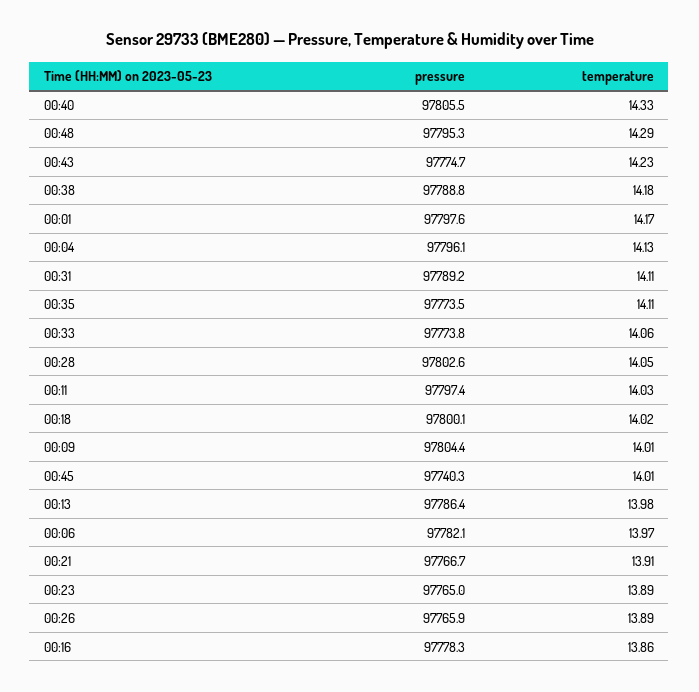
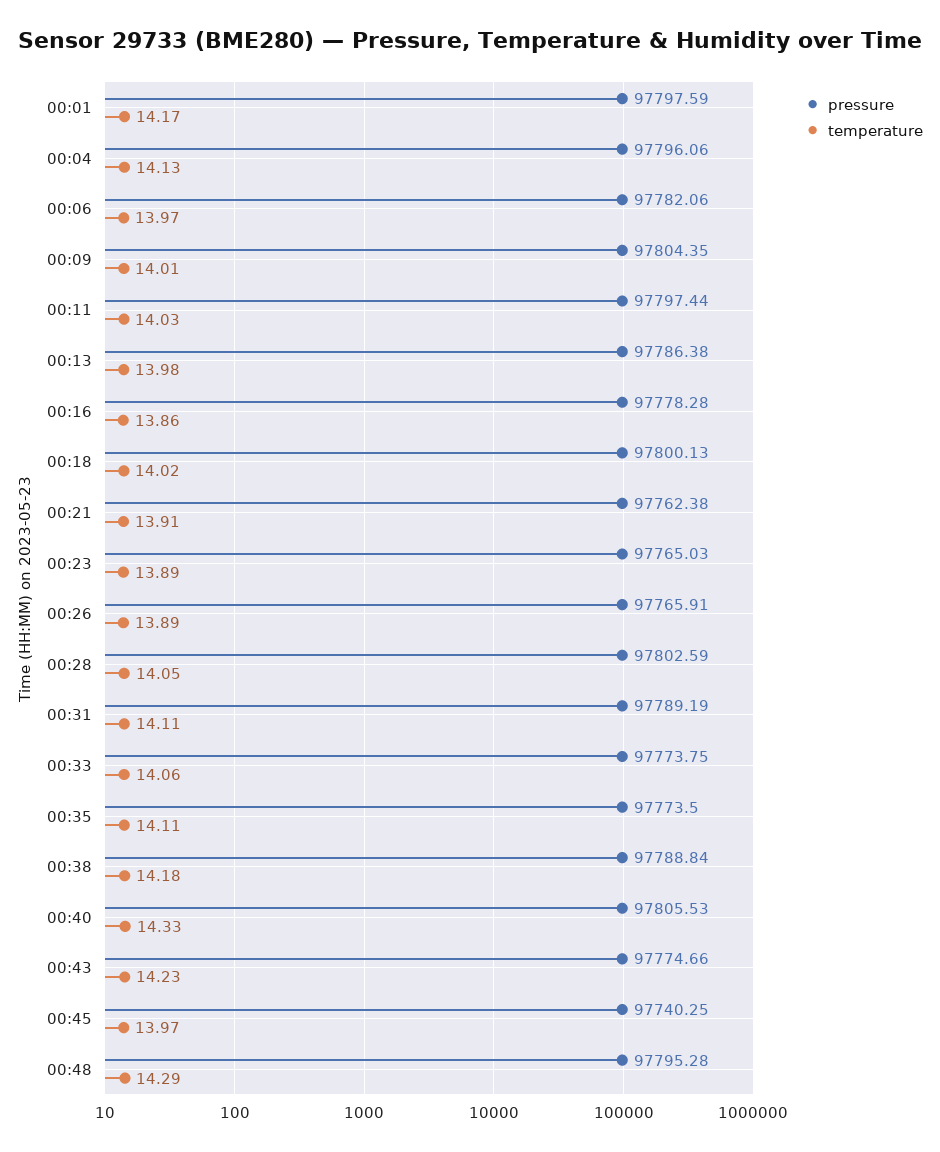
temperature, 00:45: 14.01 -> 13.97
pressure, 00:21: 97766.7 -> 97762.38

